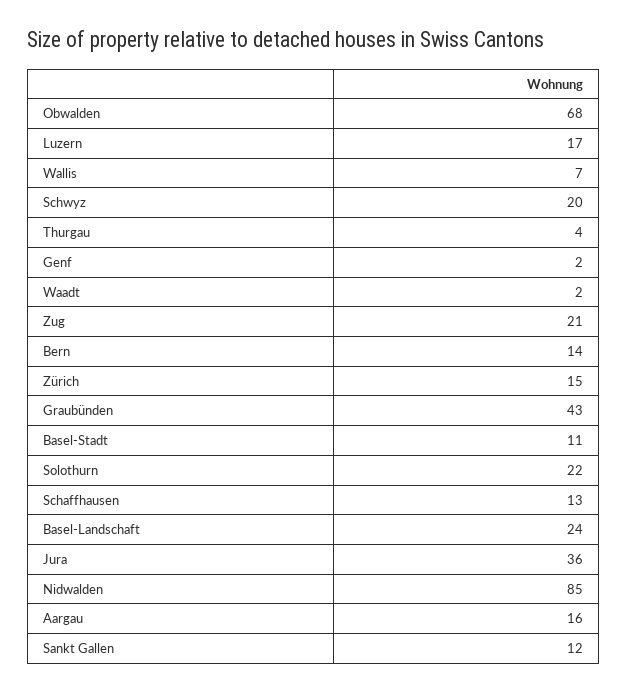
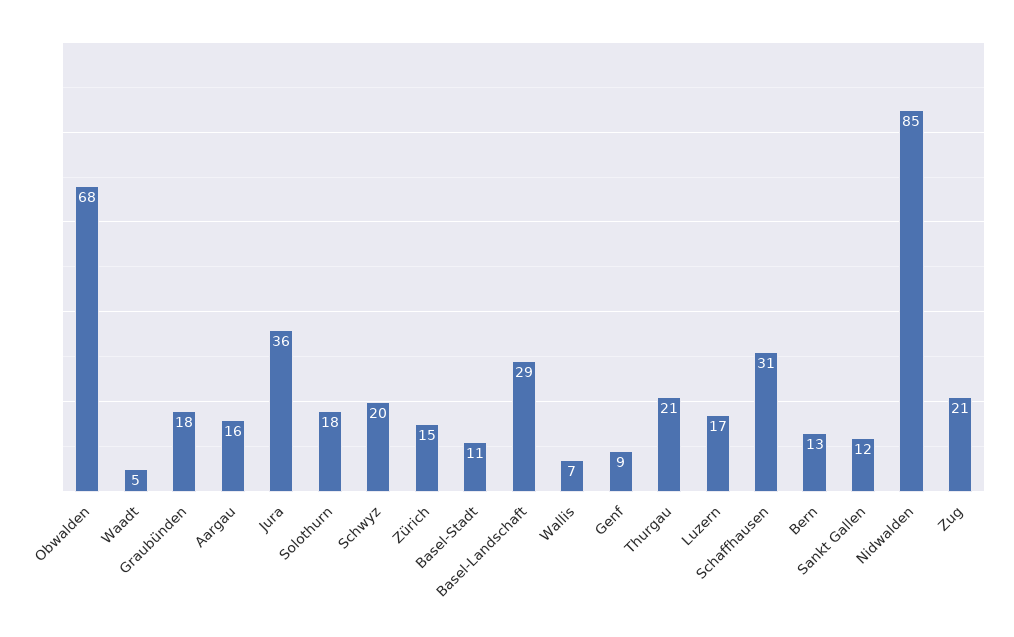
Thurgau: 4 -> 21
Genf: 2 -> 9
Waadt: 2 -> 5
Bern: 14 -> 13
Graubünden: 43 -> 18
Solothurn: 22 -> 18
Schaffhausen: 13 -> 31
Basel-Landschaft: 24 -> 29

